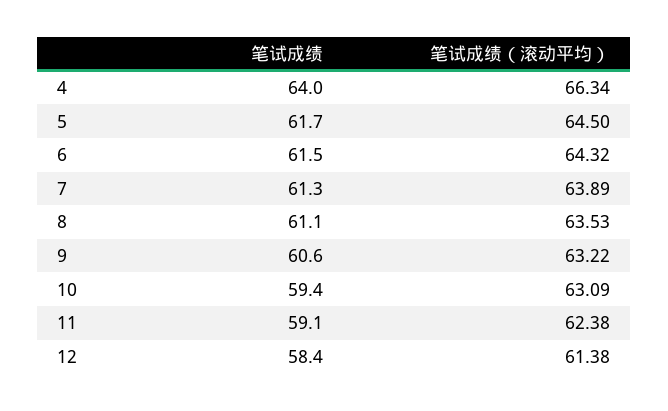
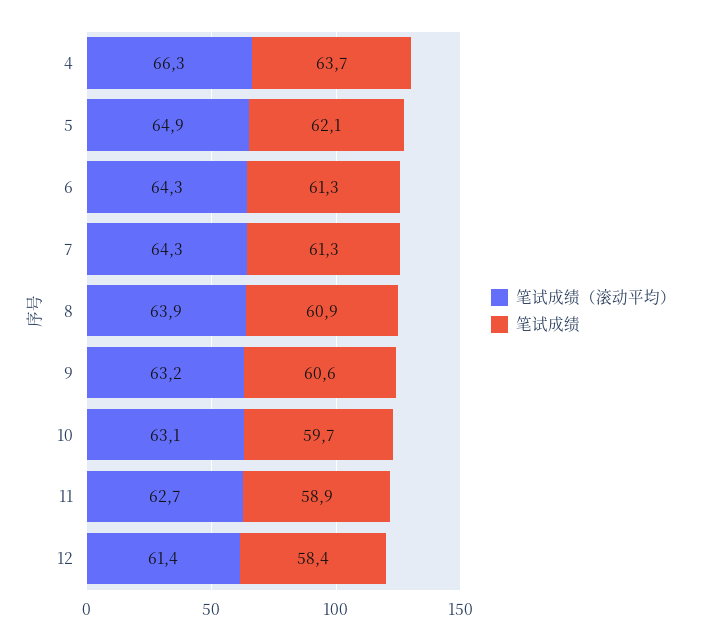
笔试成绩, 4: 64 -> 63.7
笔试成绩, 5: 61.7 -> 62.1
笔试成绩（滚动平均）, 5: 64.5 -> 64.9
笔试成绩, 6: 61.5 -> 61.3
笔试成绩（滚动平均）, 7: 63.89 -> 64.3
笔试成绩, 8: 61.1 -> 60.9
笔试成绩（滚动平均）, 8: 63.53 -> 63.9
笔试成绩, 10: 59.4 -> 59.7
笔试成绩, 11: 59.1 -> 58.9
笔试成绩（滚动平均）, 11: 62.38 -> 62.7

